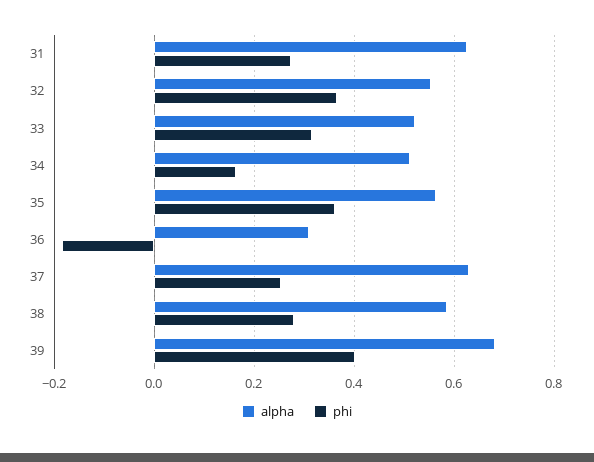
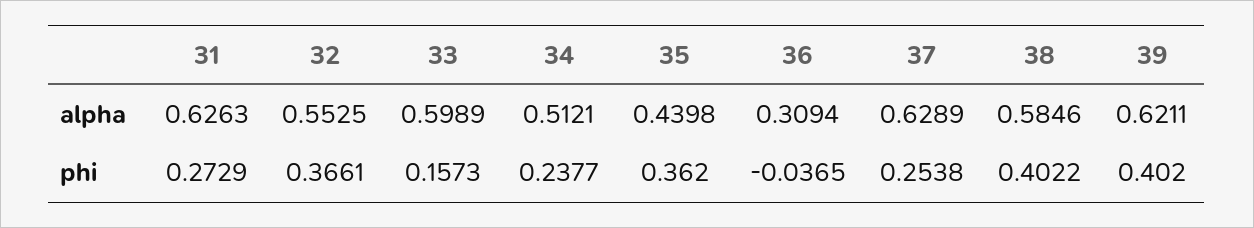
alpha, 33: 0.52 -> 0.5989
phi, 33: 0.32 -> 0.1573
phi, 34: 0.16 -> 0.2377
alpha, 35: 0.56 -> 0.4398
phi, 36: -0.18 -> -0.0365
phi, 38: 0.28 -> 0.4022
alpha, 39: 0.68 -> 0.6211

